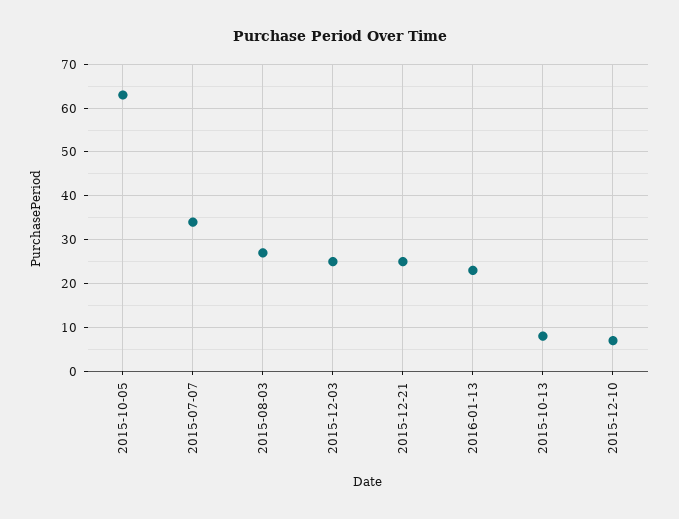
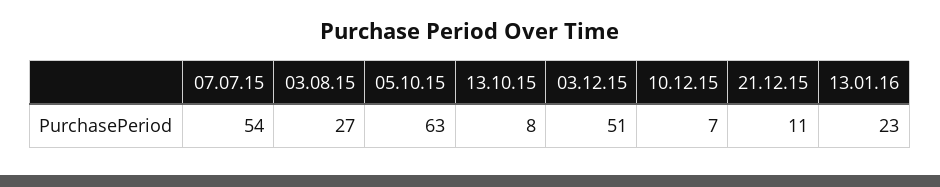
2015-07-07: 35 -> 54
2015-12-03: 25 -> 51
2015-12-21: 25 -> 11

